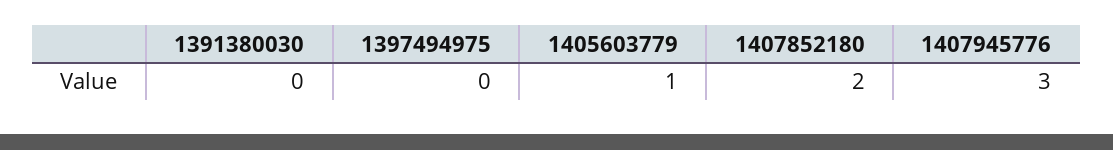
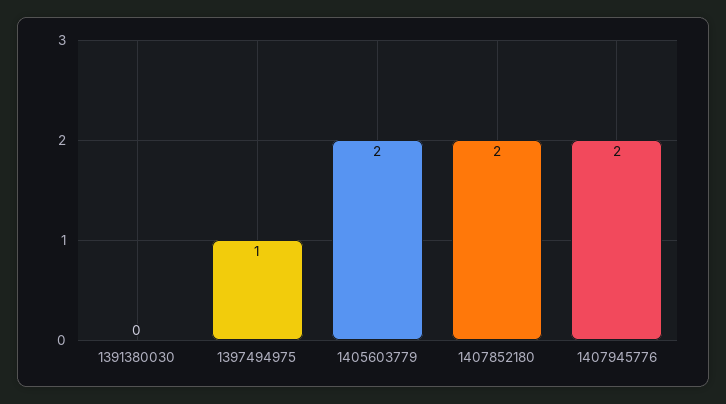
1397494975: 0 -> 1
1405603779: 1 -> 2
1407945776: 3 -> 2

